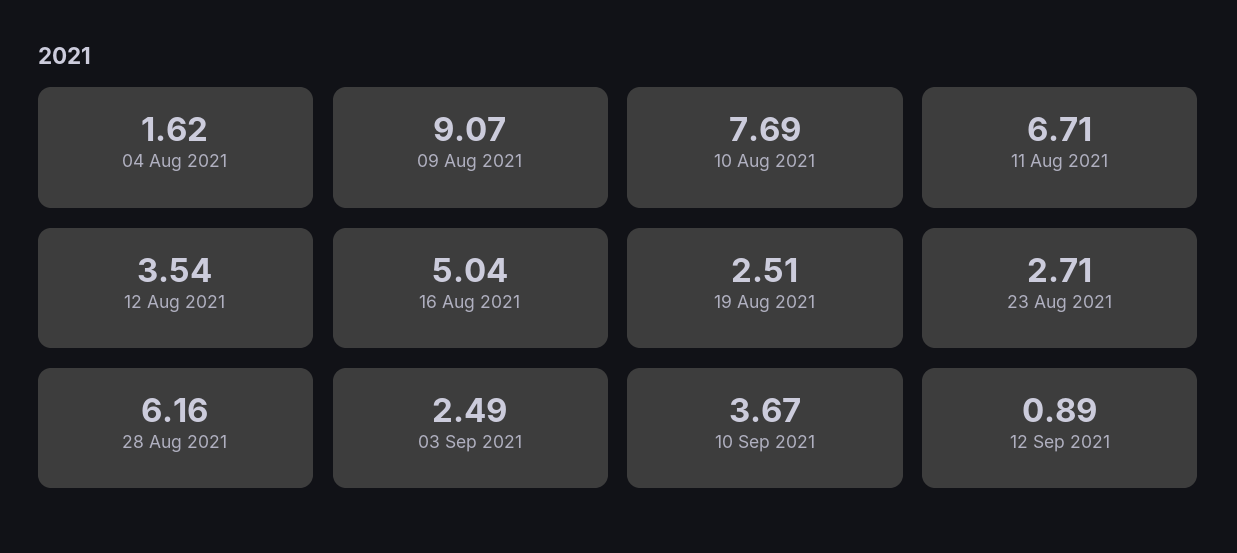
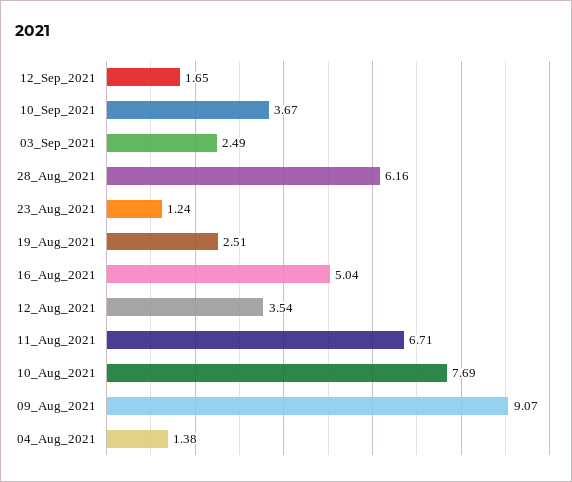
04 Aug 2021: 1.62 -> 1.38
23 Aug 2021: 2.71 -> 1.24
12 Sep 2021: 0.89 -> 1.65

